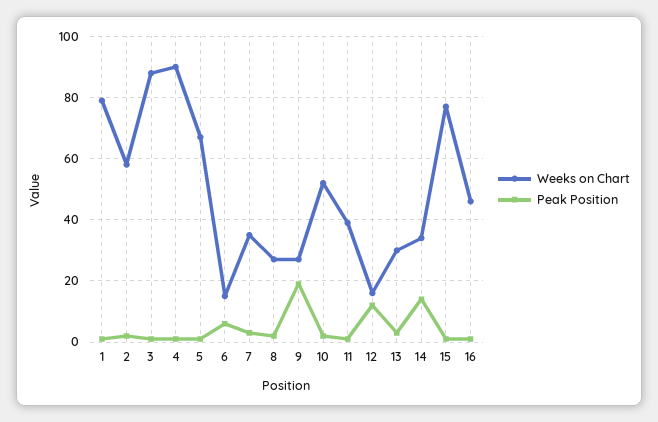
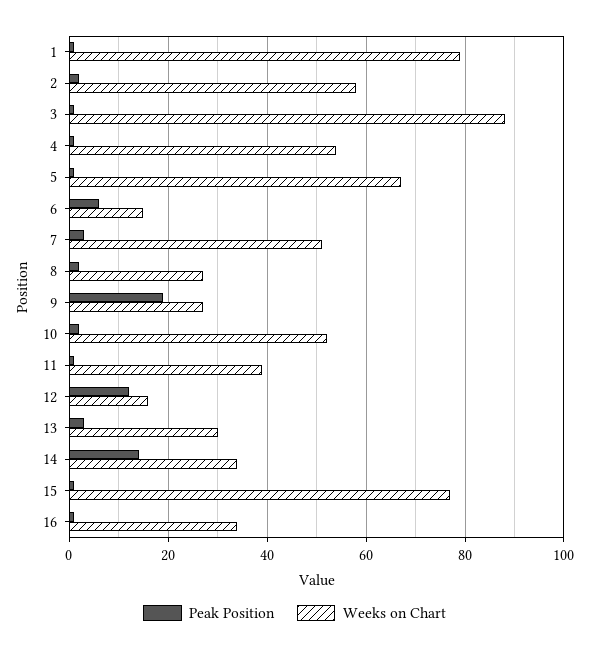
Weeks on Chart, 4: 90 -> 55
Weeks on Chart, 7: 35 -> 50
Weeks on Chart, 16: 45 -> 35

